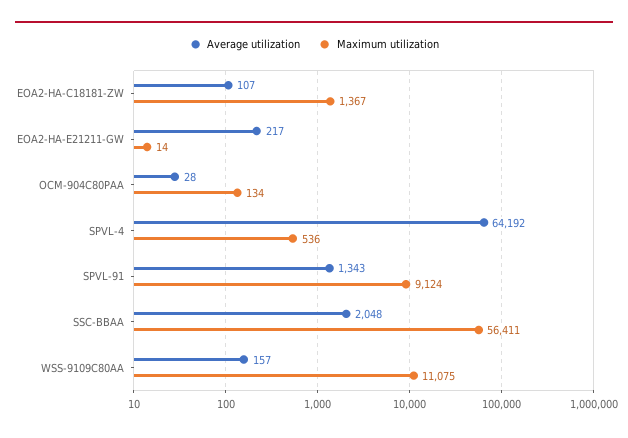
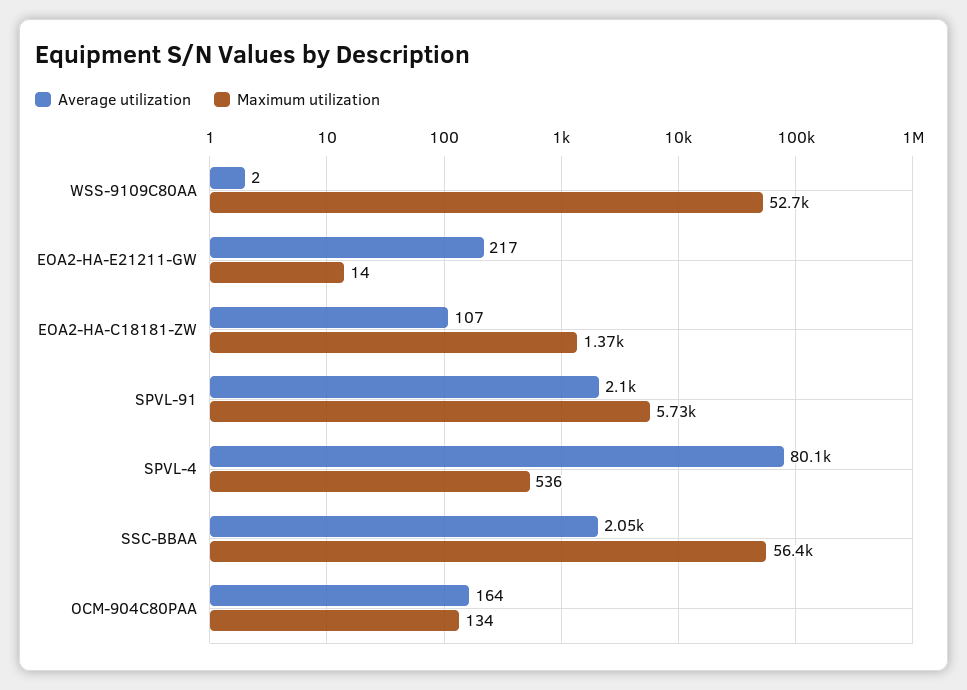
Average utilization, OCM-904C80PAA: 28 -> 164
Average utilization, SPVL-4: 64192 -> 80100
Average utilization, SPVL-91: 1343 -> 2100
Maximum utilization, SPVL-91: 9124 -> 5730
Average utilization, WSS-9109C80AA: 157 -> 2
Maximum utilization, WSS-9109C80AA: 11075 -> 52700

